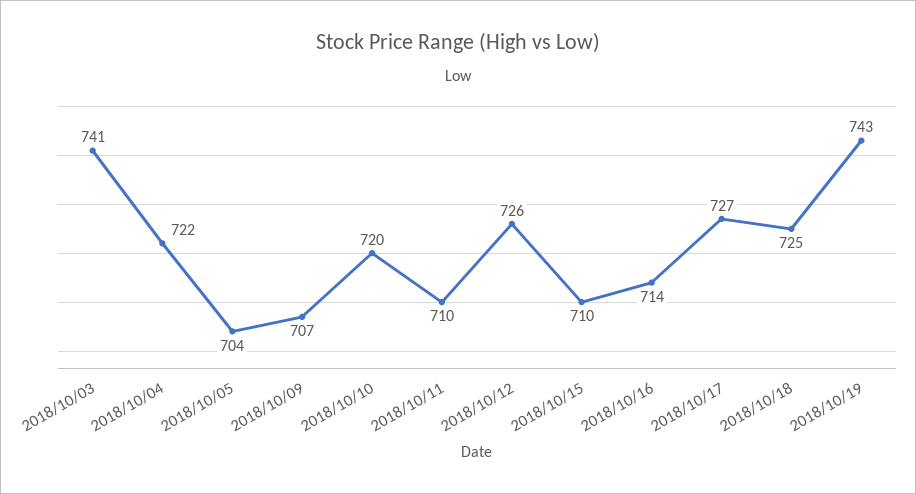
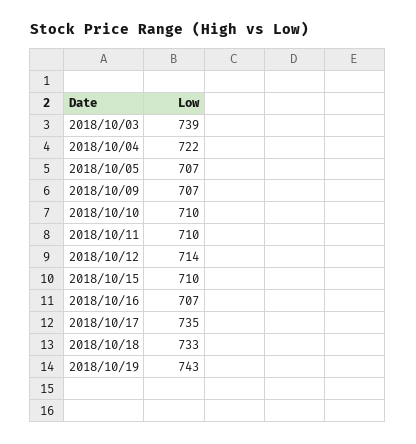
2018/10/03: 741 -> 739
2018/10/05: 704 -> 707
2018/10/10: 720 -> 710
2018/10/12: 726 -> 714
2018/10/16: 714 -> 707
2018/10/17: 727 -> 735
2018/10/18: 725 -> 733

